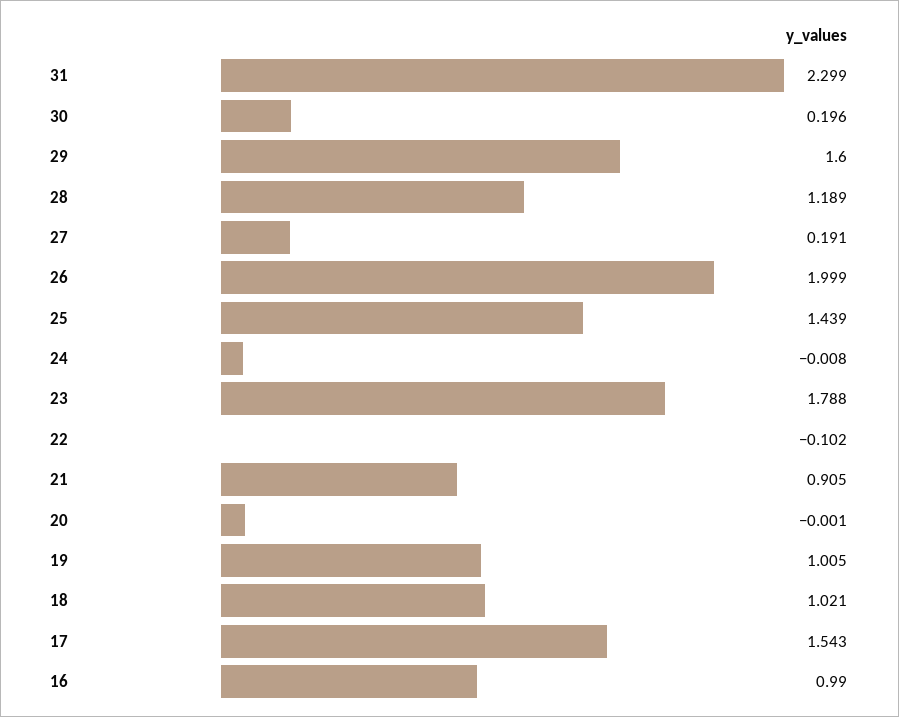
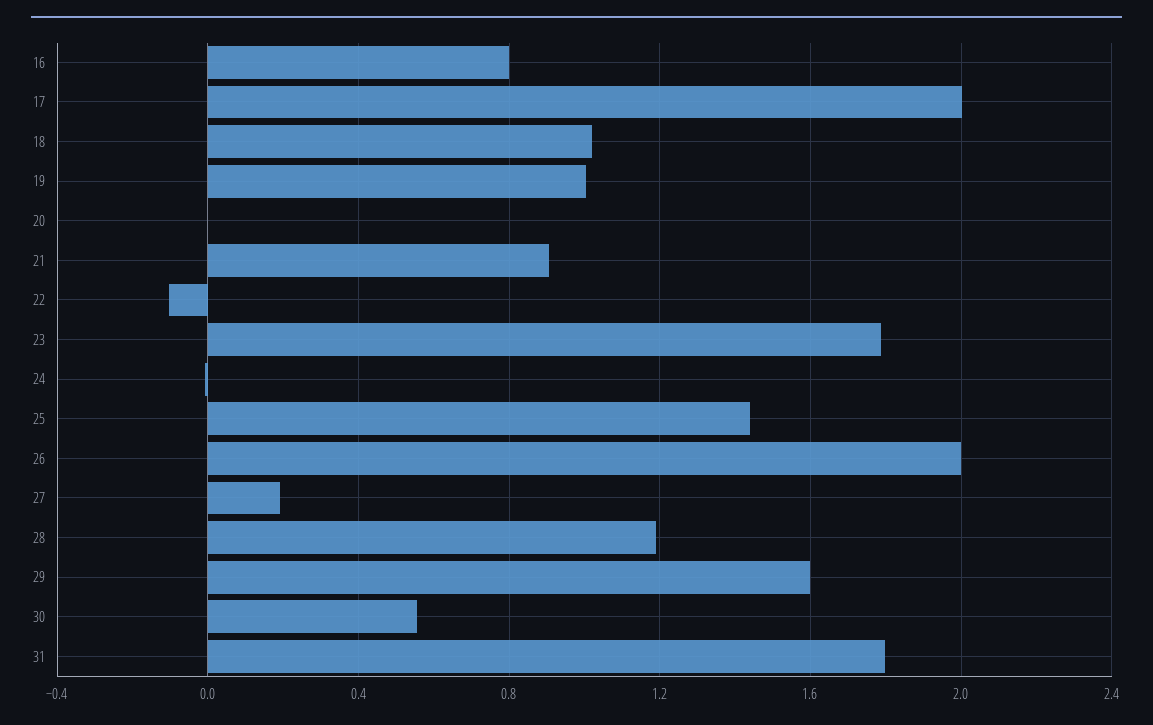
31: 2.299 -> 1.8
30: 0.196 -> 0.55
17: 1.543 -> 2
16: 0.99 -> 0.8

